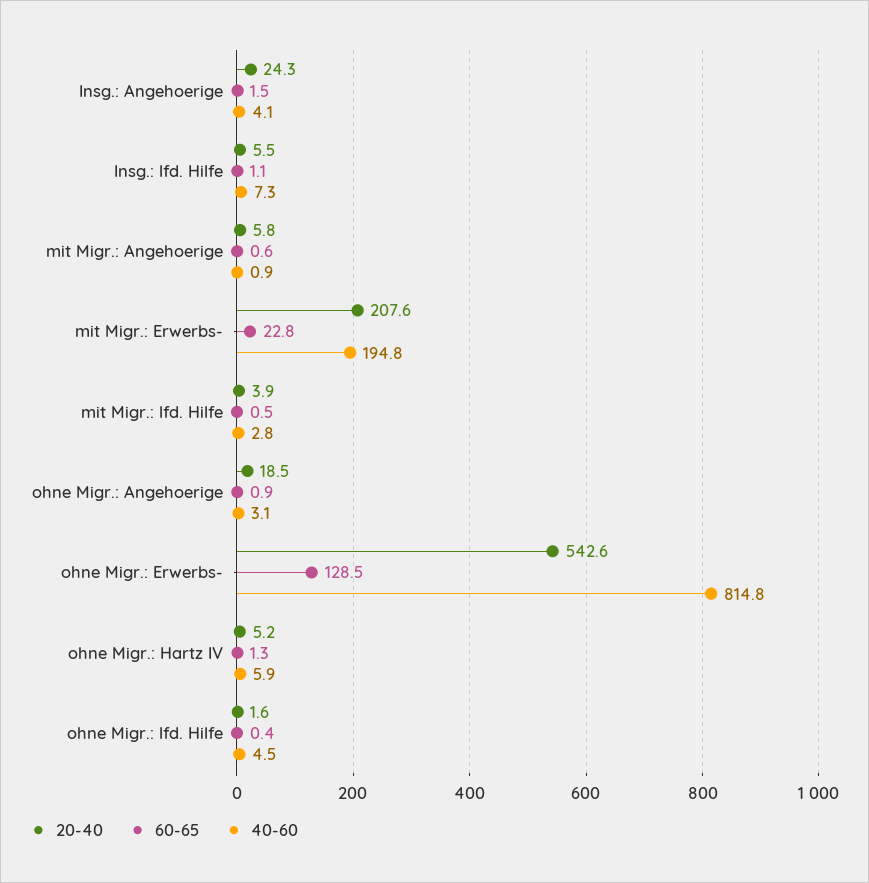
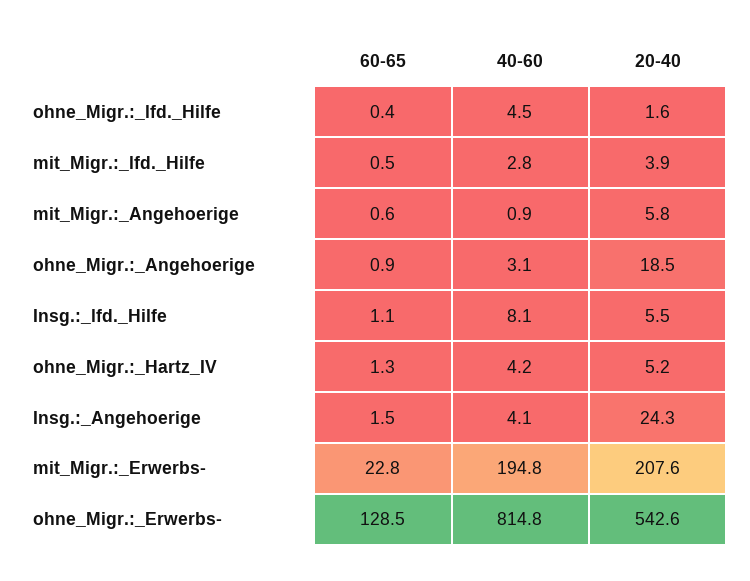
40-60, Insg.: lfd. Hilfe: 7.3 -> 8.1
40-60, ohne Migr.: Hartz IV: 5.9 -> 4.2

